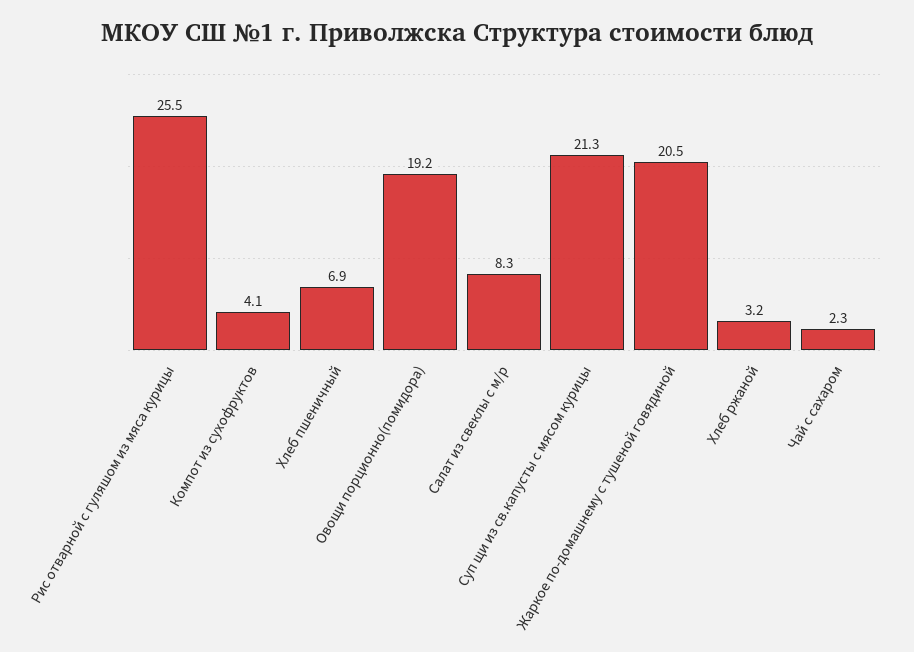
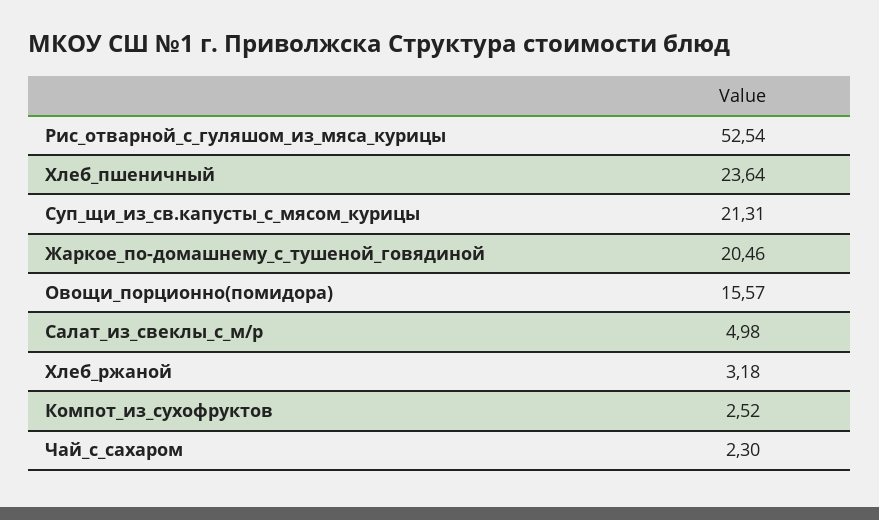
Рис отварной с гуляшом из мяса курицы: 25.5 -> 52.54
Компот из сухофруктов: 4.1 -> 2.52
Хлеб пшеничный: 6.9 -> 23.64
Овощи порционно(помидора): 19.2 -> 15.57
Салат из свеклы с м/р: 8.3 -> 4.98

